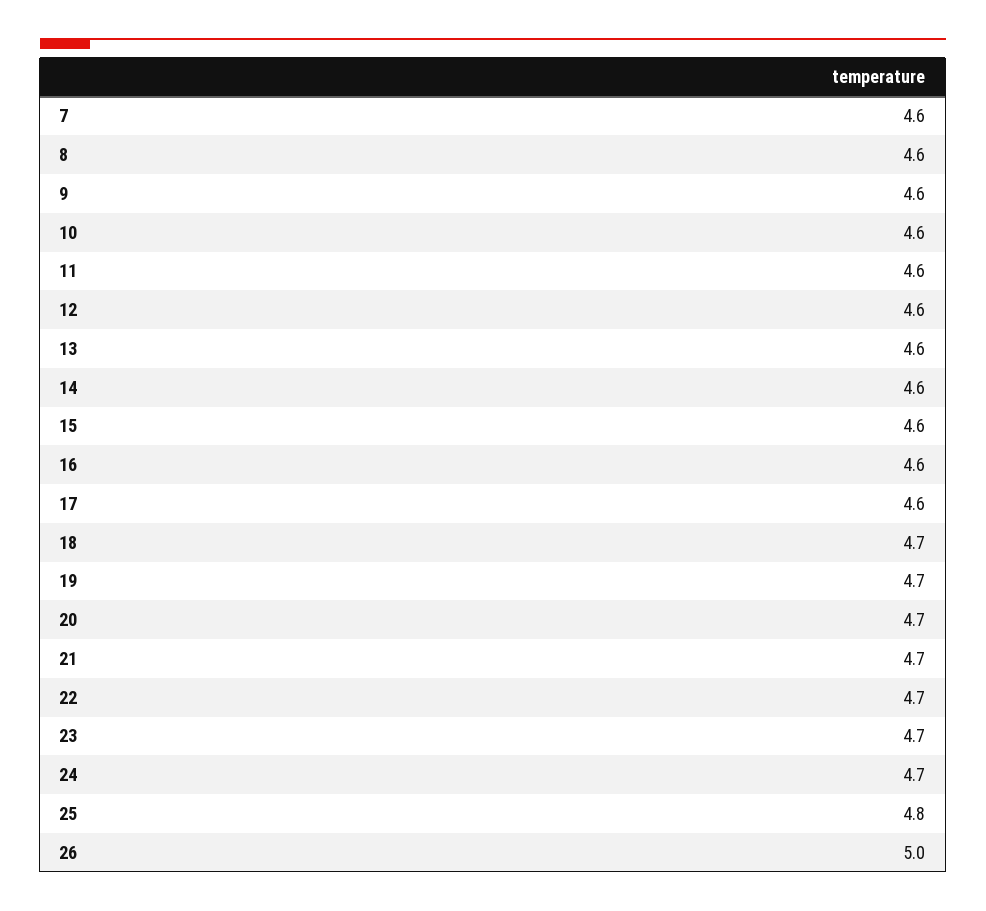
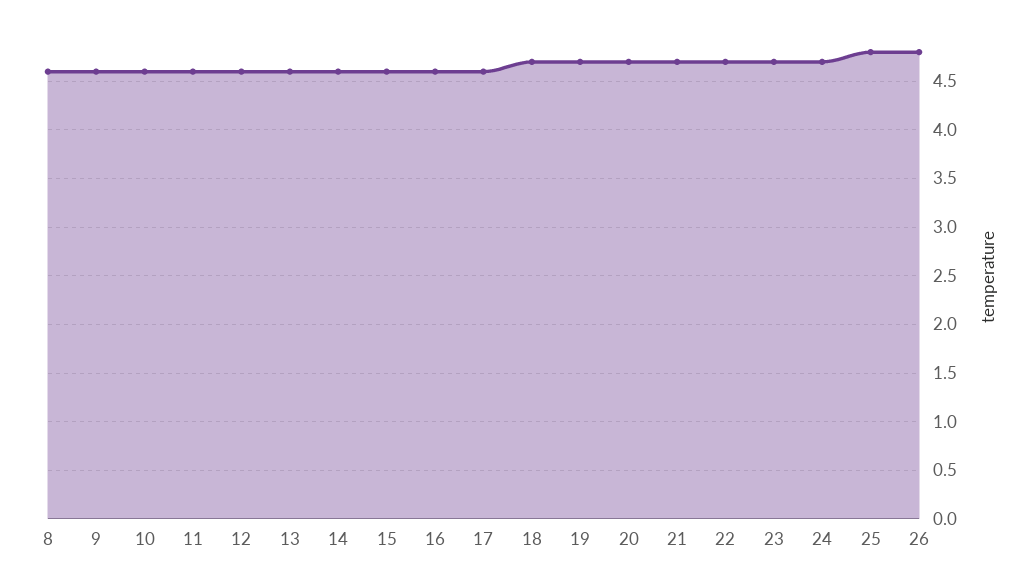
7: 4.6 -> none
26: 5 -> 4.8

